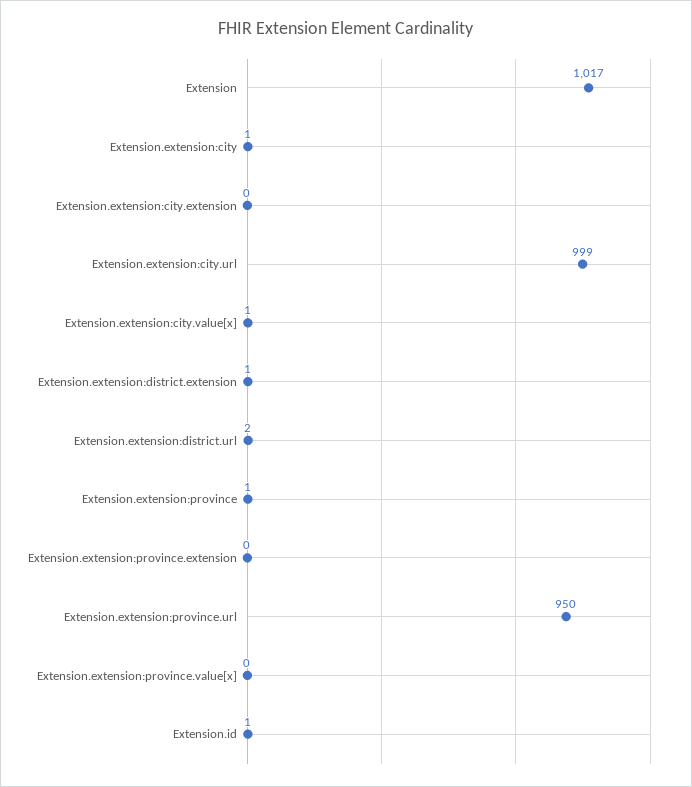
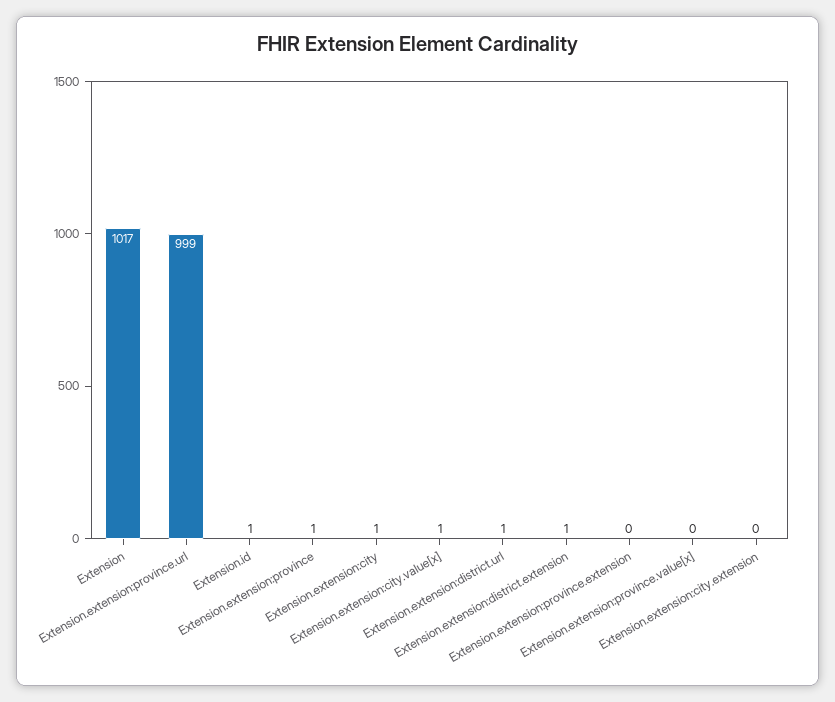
Extension.extension:city.url: 999 -> none
Extension.extension:district.url: 2 -> 1
Extension.extension:province.url: 950 -> 999

